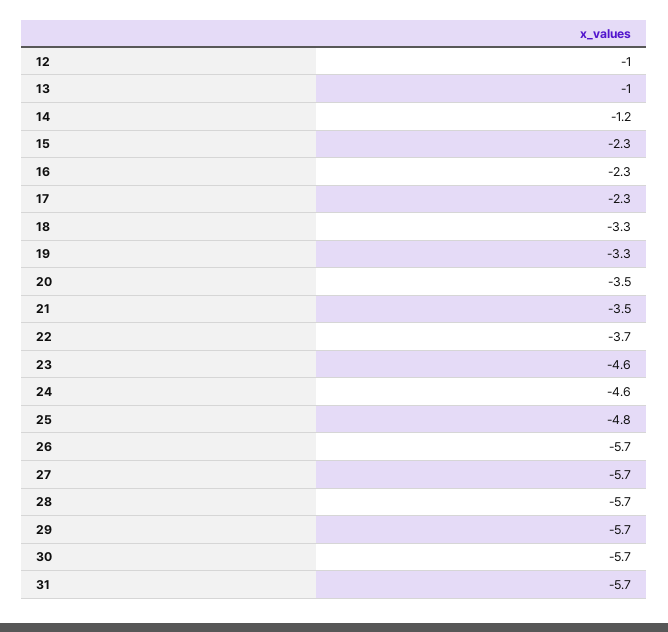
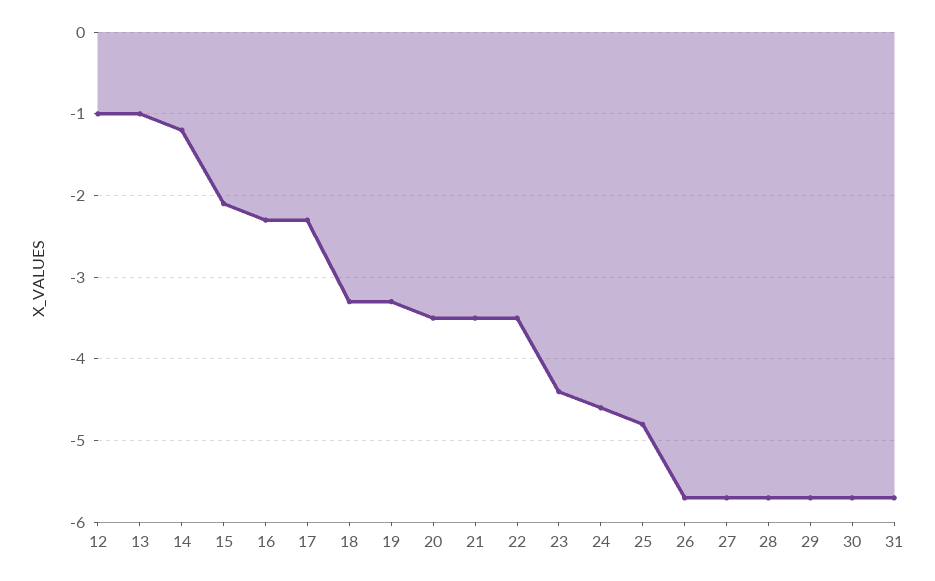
15: -2.3 -> -2.1
22: -3.7 -> -3.5
23: -4.6 -> -4.4

